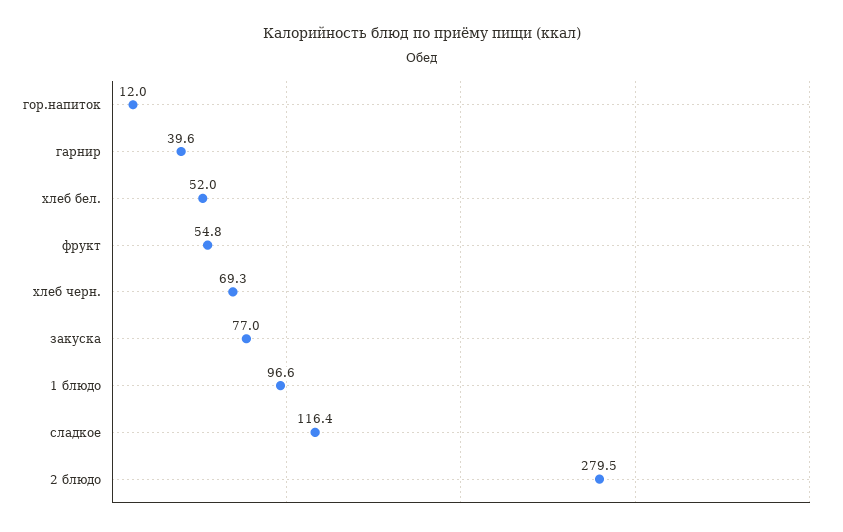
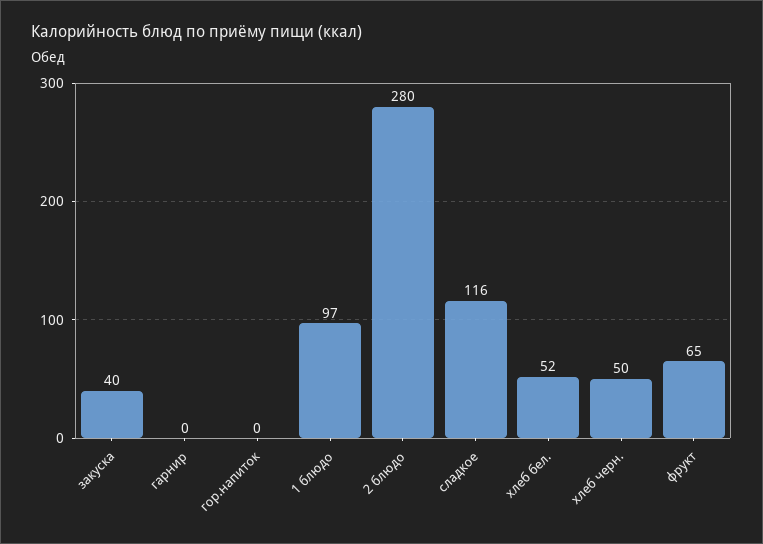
гор.напиток: 12 -> 0
гарнир: 39.6 -> 0
фрукт: 54.8 -> 65
хлеб черн.: 69.3 -> 50
закуска: 77 -> 40

